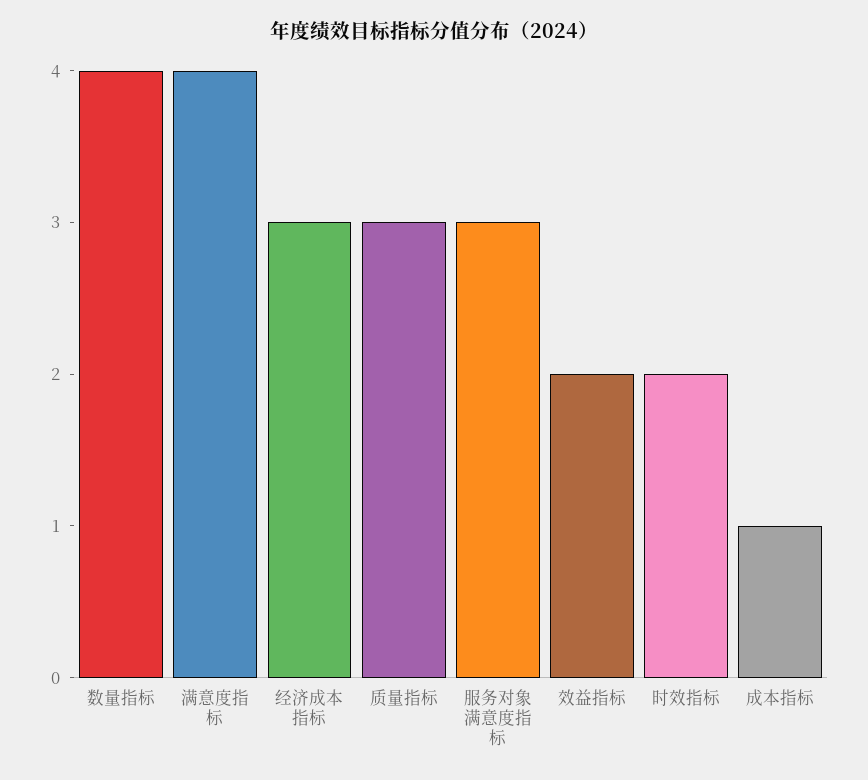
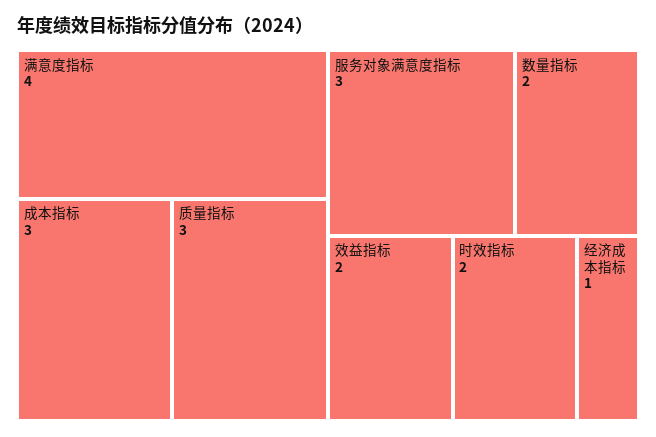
数量指标: 4 -> 2
经济成本指标: 3 -> 1
成本指标: 1 -> 3

